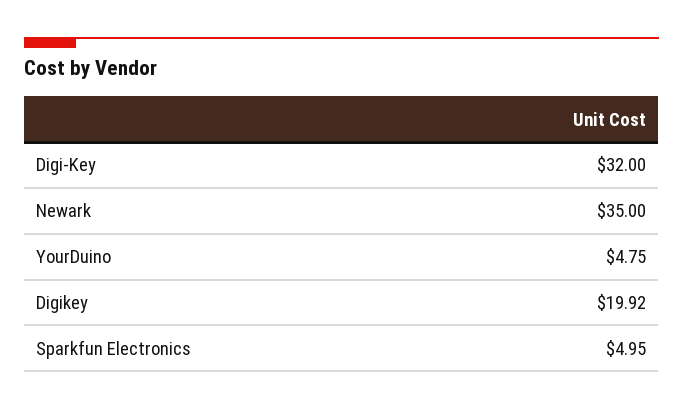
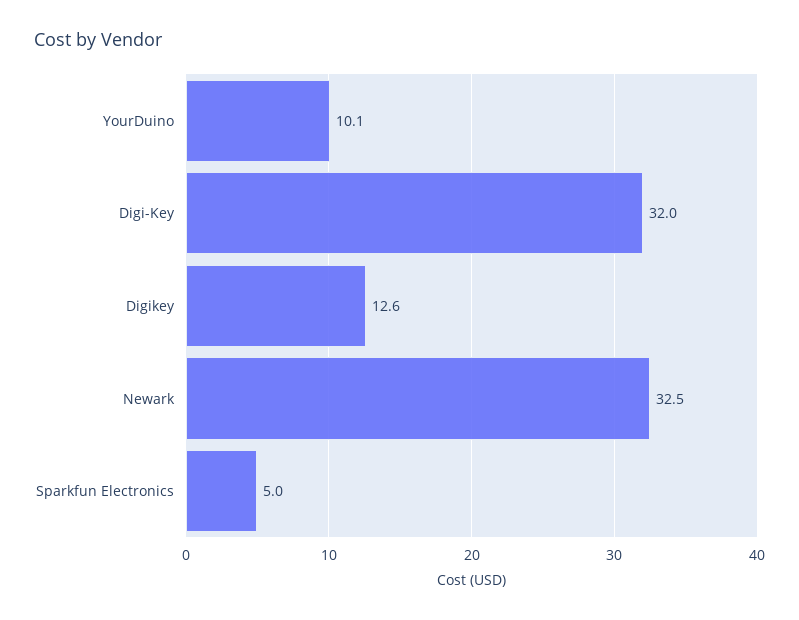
Newark: 35 -> 32.5
YourDuino: 4.75 -> 10.1
Digikey: 19.92 -> 12.6

